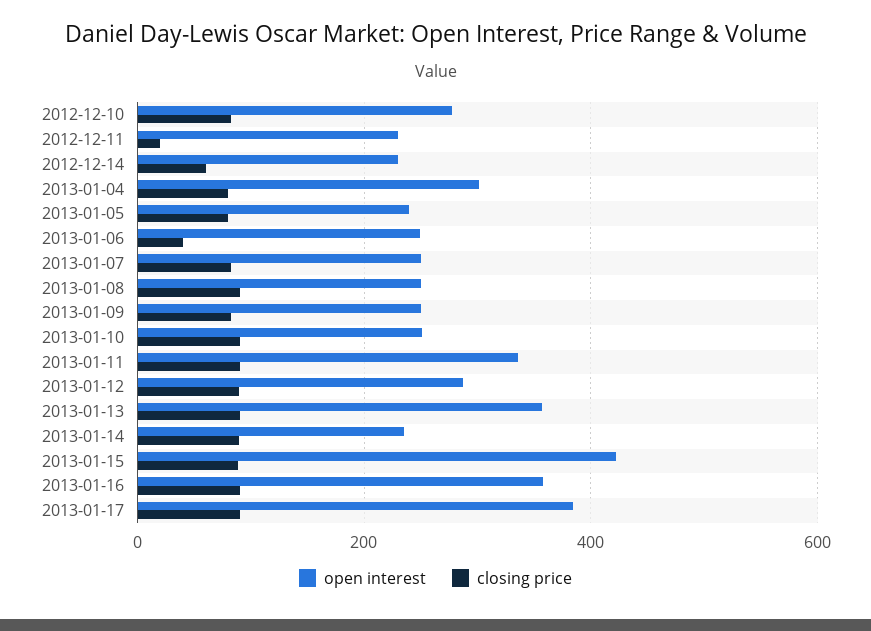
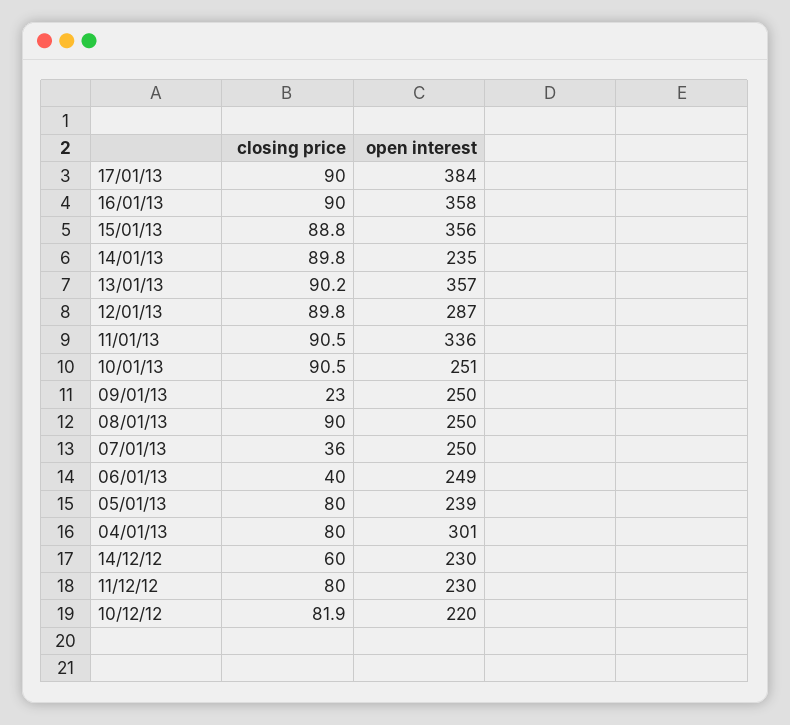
open interest, 2012-12-10: 280 -> 220
closing price, 2012-12-11: 20 -> 80
closing price, 2013-01-07: 80 -> 36
closing price, 2013-01-09: 80 -> 23
open interest, 2013-01-15: 420 -> 356

